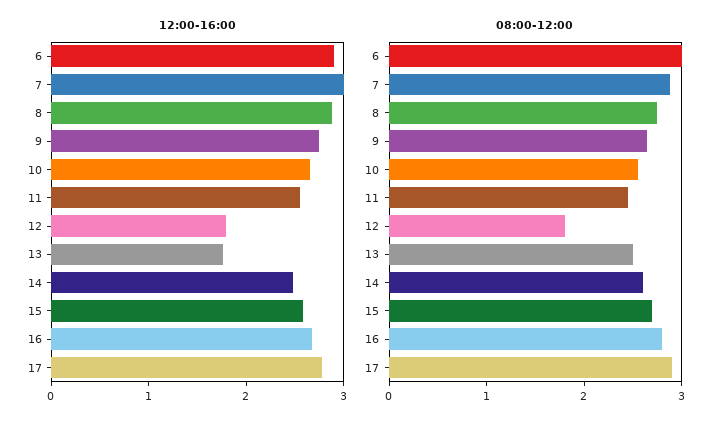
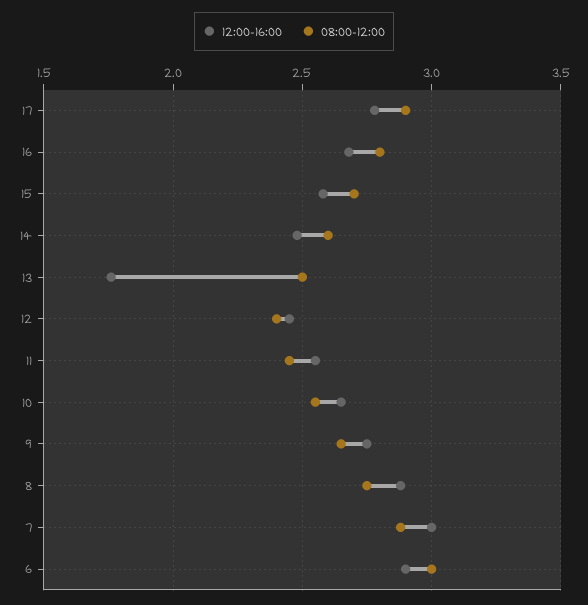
12:00-16:00, 12: 1.8 -> 2.45
08:00-12:00, 12: 1.8 -> 2.4

